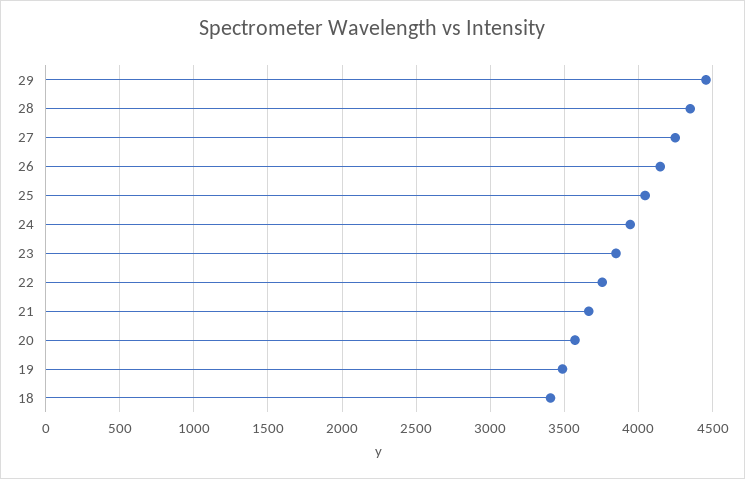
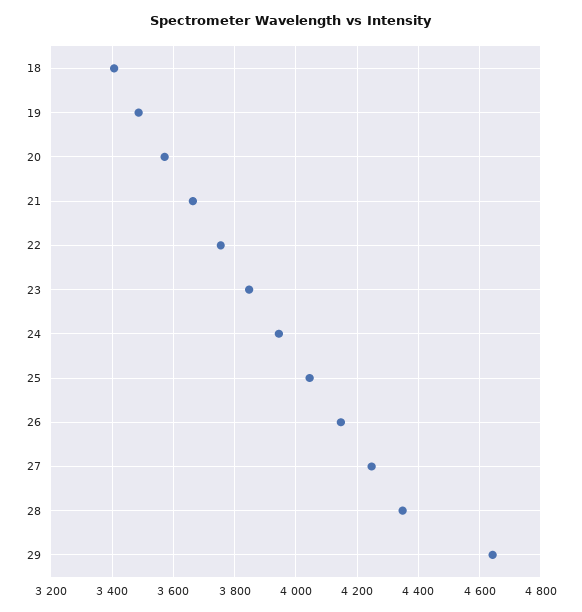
29: 4450 -> 4640

